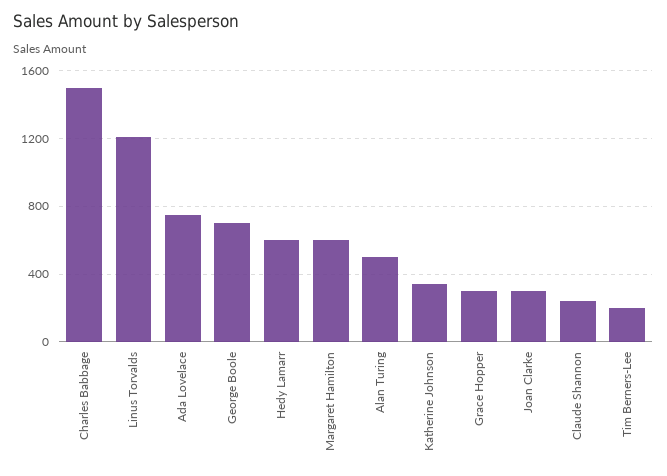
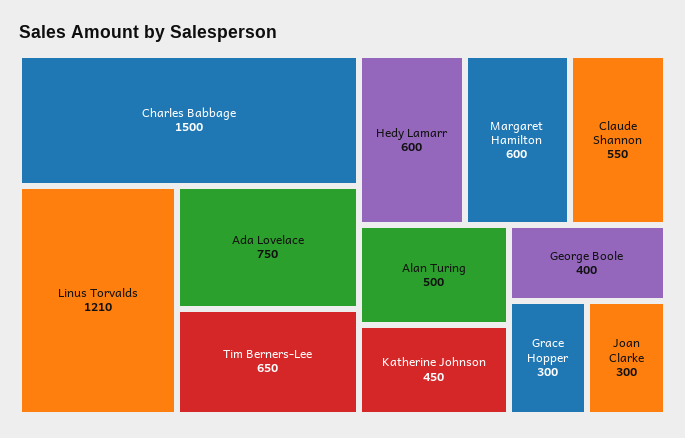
George Boole: 700 -> 400
Katherine Johnson: 350 -> 450
Claude Shannon: 250 -> 550
Tim Berners-Lee: 200 -> 650

